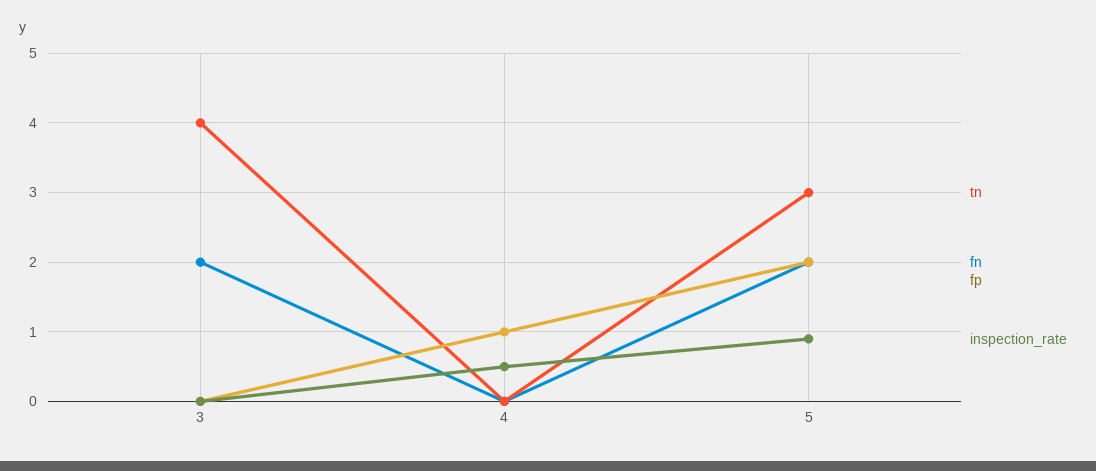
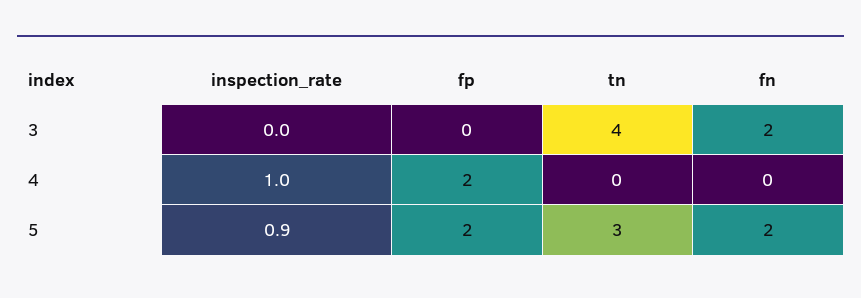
fp, 4: 1 -> 2
inspection_rate, 4: 0.5 -> 1

